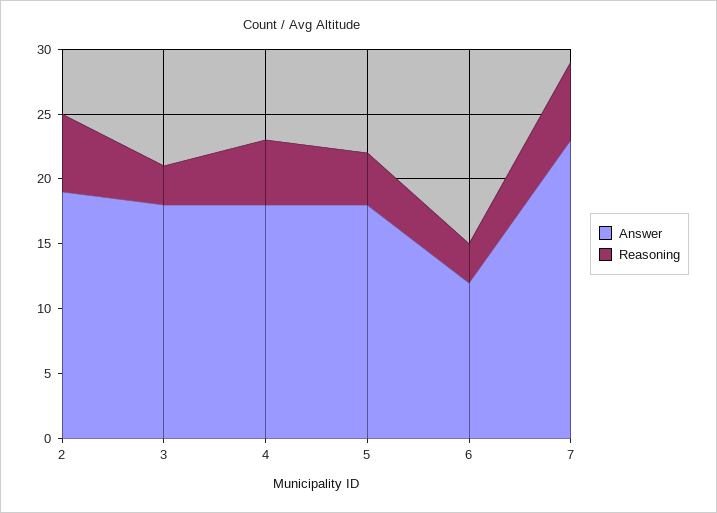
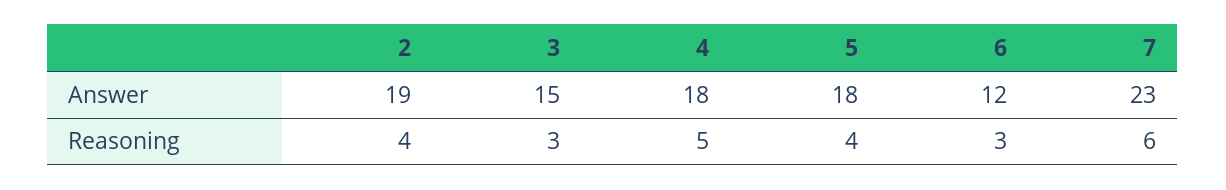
Reasoning, 2: 6 -> 4
Answer, 3: 18 -> 15

